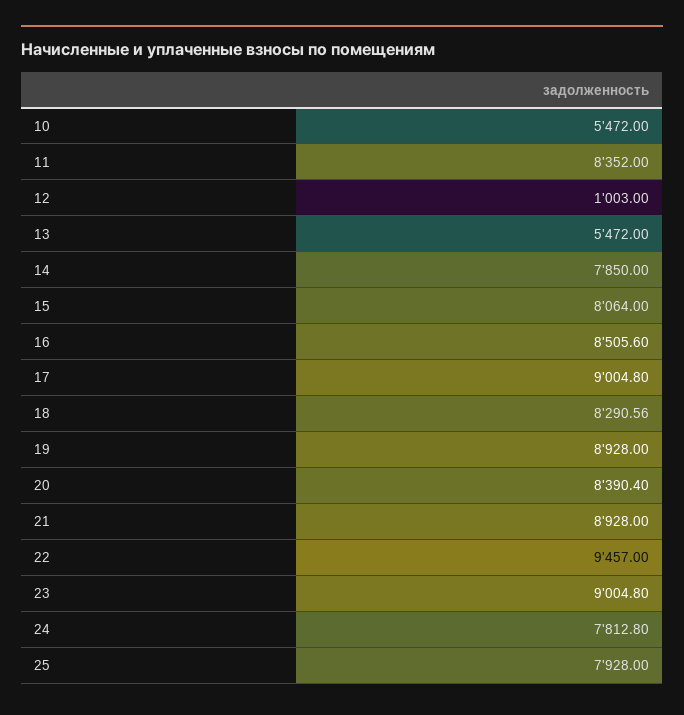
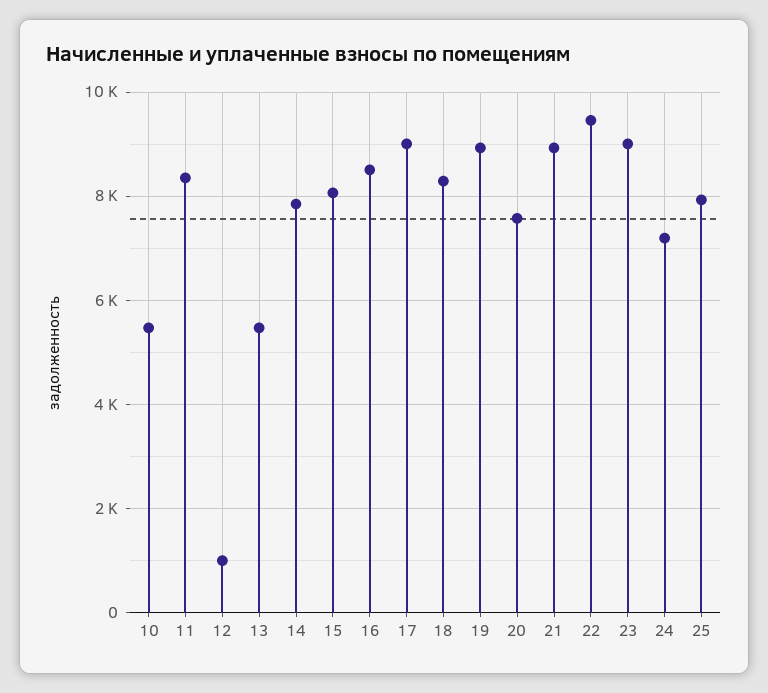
20: 8390.4 -> 7600
24: 7812.8 -> 7200

